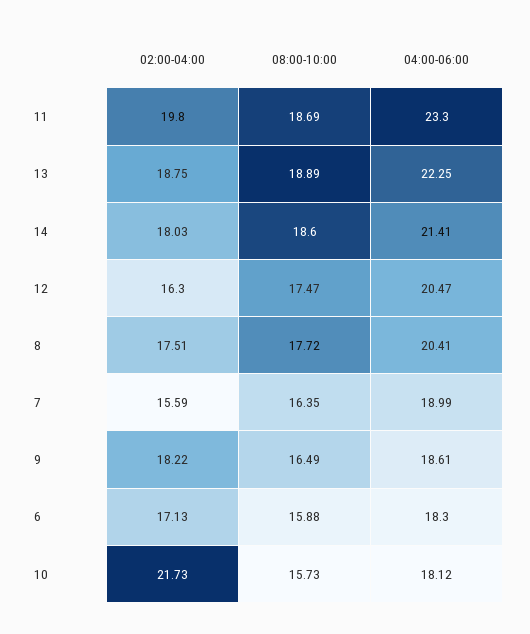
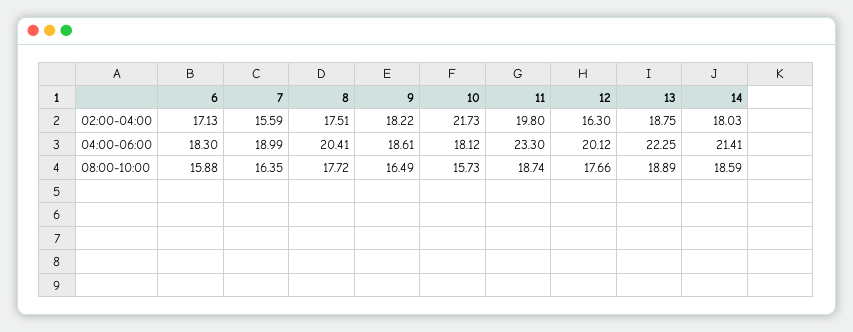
08:00-10:00, 11: 18.69 -> 18.74
08:00-10:00, 14: 18.6 -> 18.59
08:00-10:00, 12: 17.47 -> 17.66
04:00-06:00, 12: 20.47 -> 20.12

